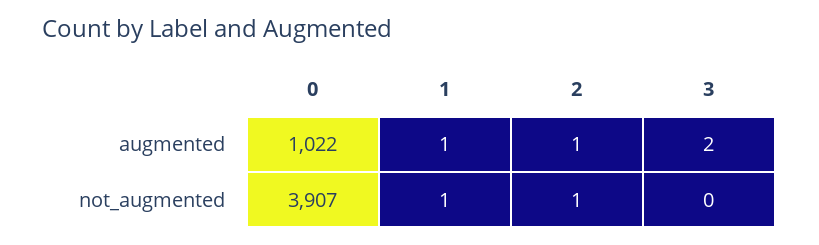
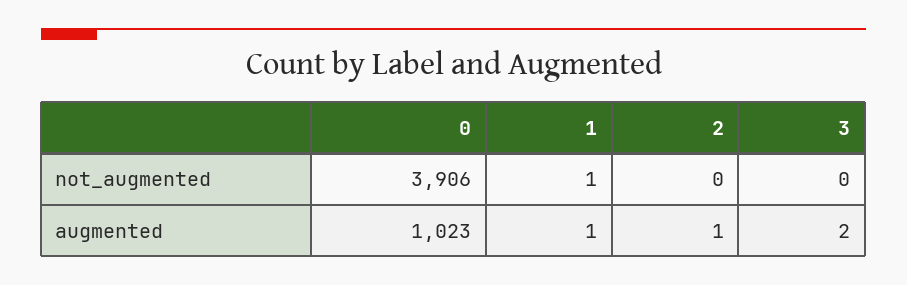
0, augmented: 1022 -> 1023
0, not_augmented: 3907 -> 3906
2, not_augmented: 1 -> 0

